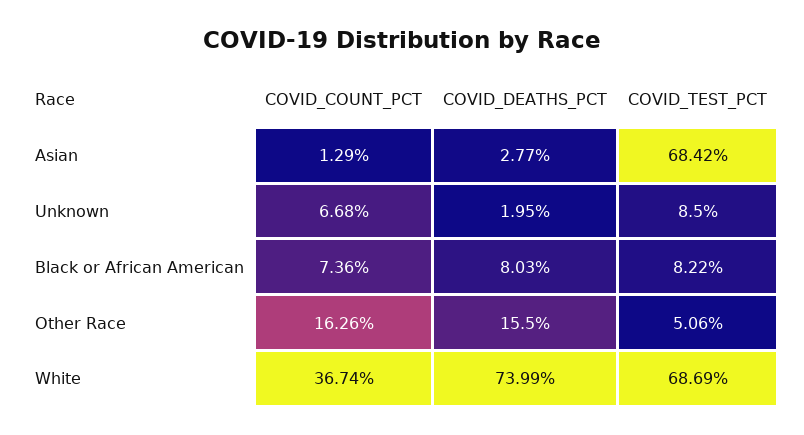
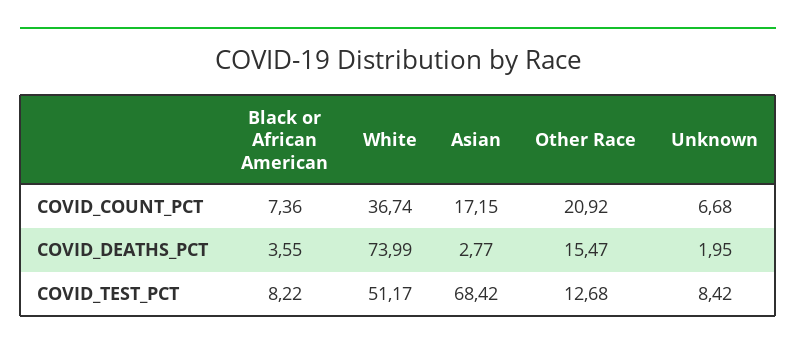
COVID_COUNT_PCT, Asian: 1.29 -> 17.15
COVID_TEST_PCT, Unknown: 8.5 -> 8.42
COVID_DEATHS_PCT, Black or African American: 8.03 -> 3.55
COVID_COUNT_PCT, Other Race: 16.26 -> 20.92
COVID_DEATHS_PCT, Other Race: 15.5 -> 15.47
COVID_TEST_PCT, Other Race: 5.06 -> 12.68
COVID_TEST_PCT, White: 68.69 -> 51.17

